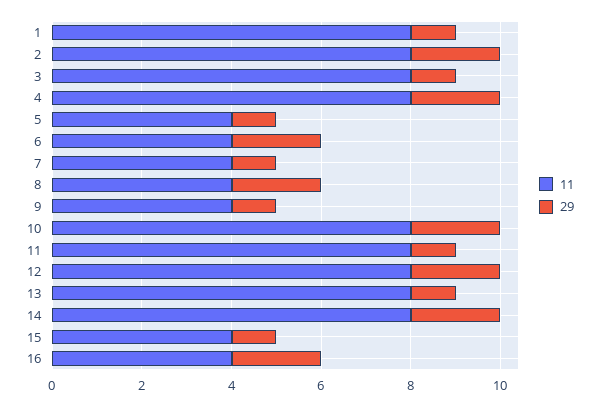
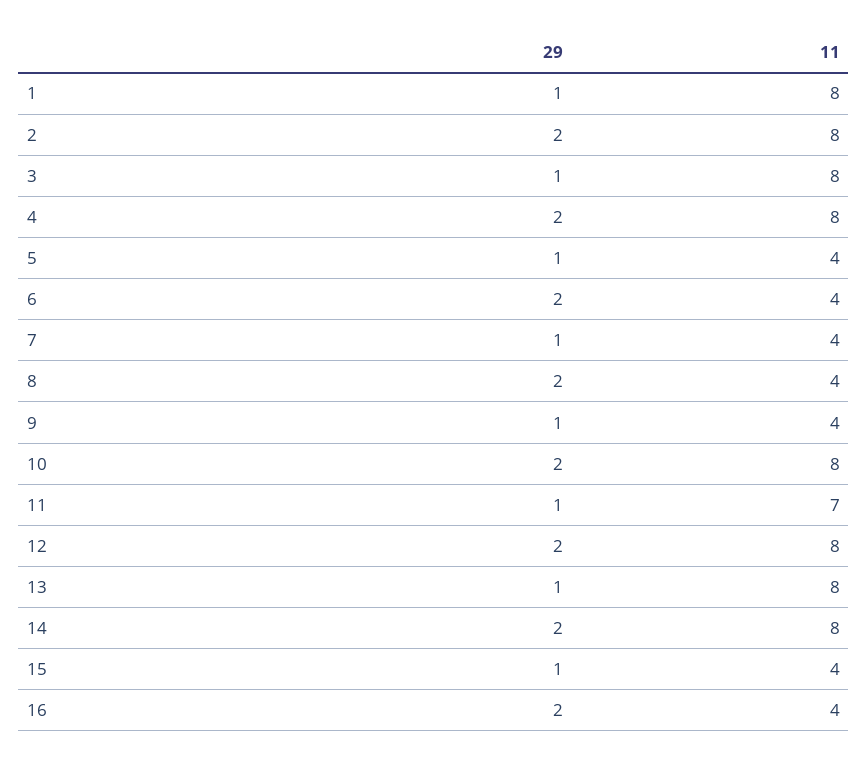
11, 11: 8 -> 7

